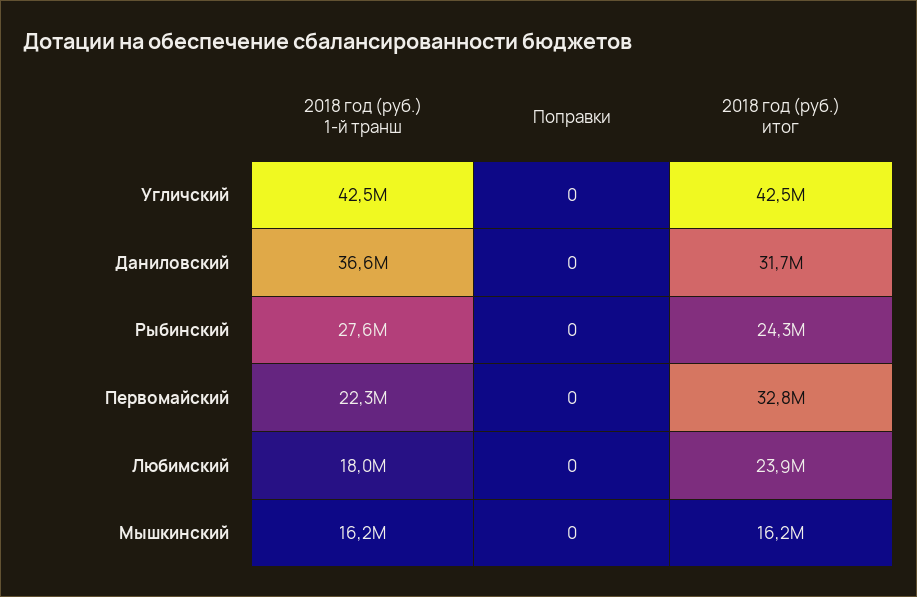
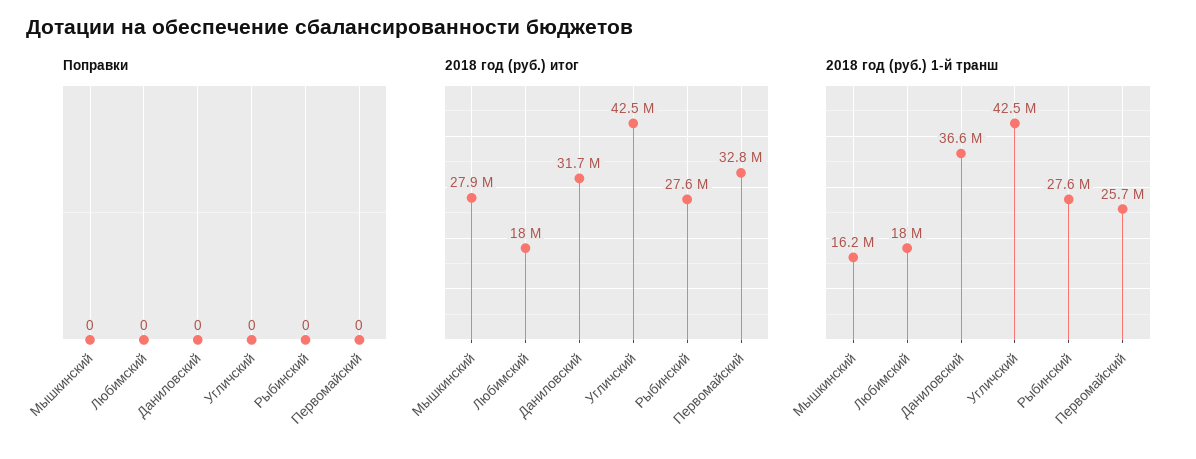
2018 год (руб.) итог, Рыбинский: 24300000 -> 27600000
2018 год (руб.) 1-й транш, Первомайский: 22300000 -> 25700000
2018 год (руб.) итог, Любимский: 23900000 -> 18000000
2018 год (руб.) итог, Мышкинский: 16200000 -> 27900000

